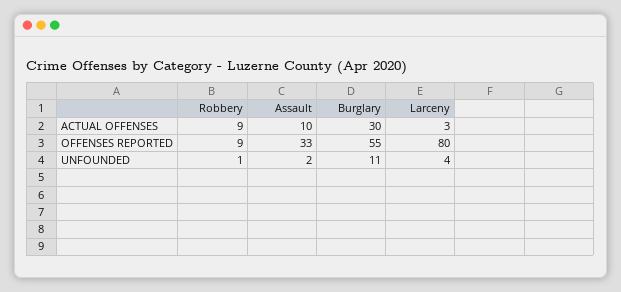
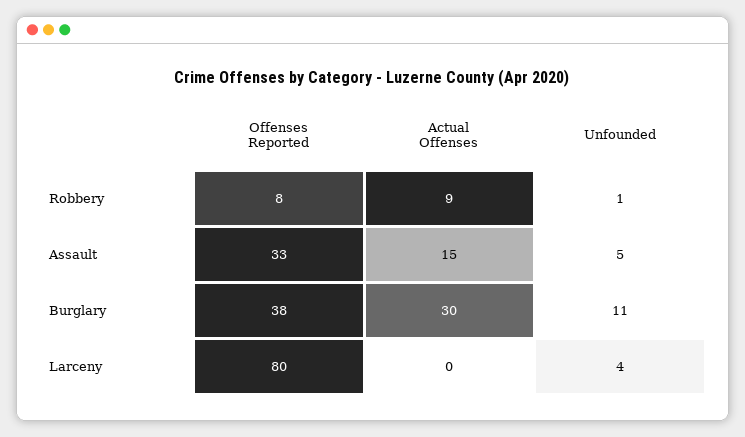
Assault, ACTUAL OFFENSES: 10 -> 15
Larceny, ACTUAL OFFENSES: 3 -> 0
Robbery, OFFENSES REPORTED: 9 -> 8
Burglary, OFFENSES REPORTED: 55 -> 38
Assault, UNFOUNDED: 2 -> 5

